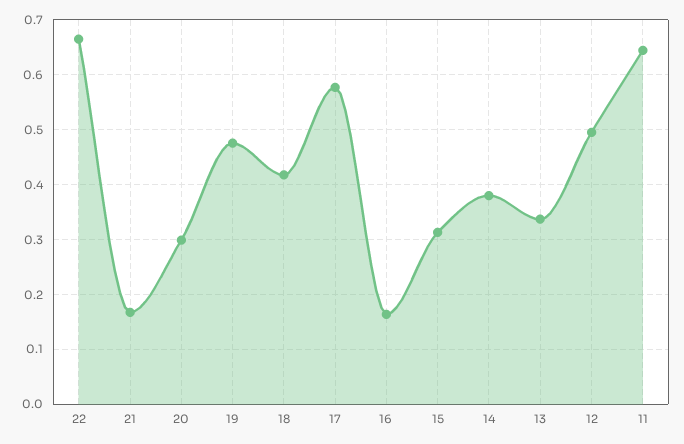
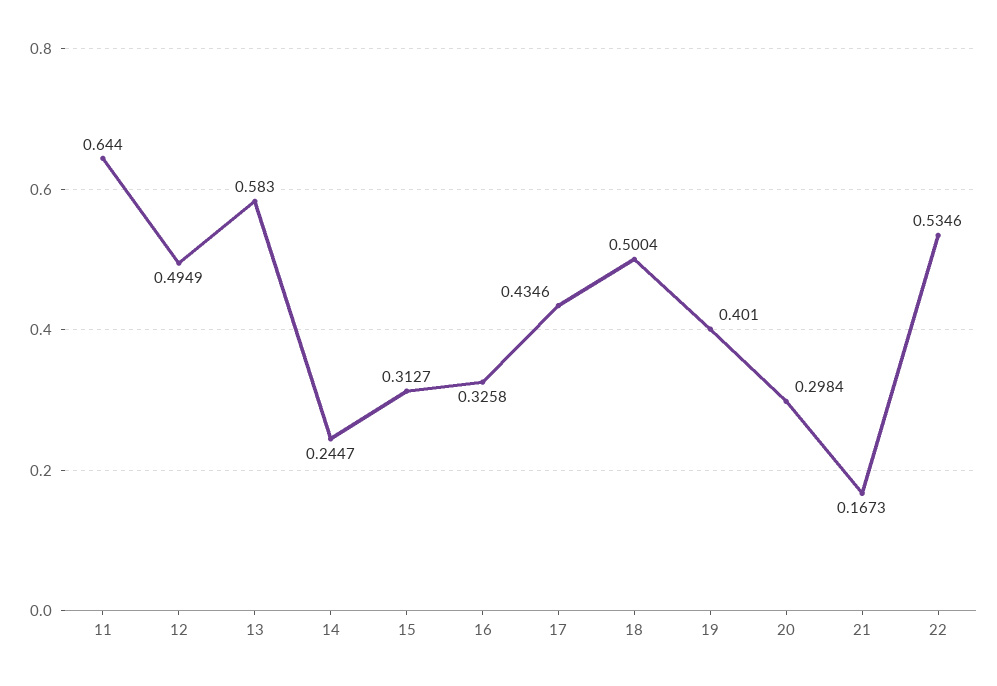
22: 0.66 -> 0.5346
19: 0.48 -> 0.401
18: 0.42 -> 0.5004
17: 0.58 -> 0.4346
16: 0.16 -> 0.3258
14: 0.38 -> 0.2447
13: 0.34 -> 0.583

